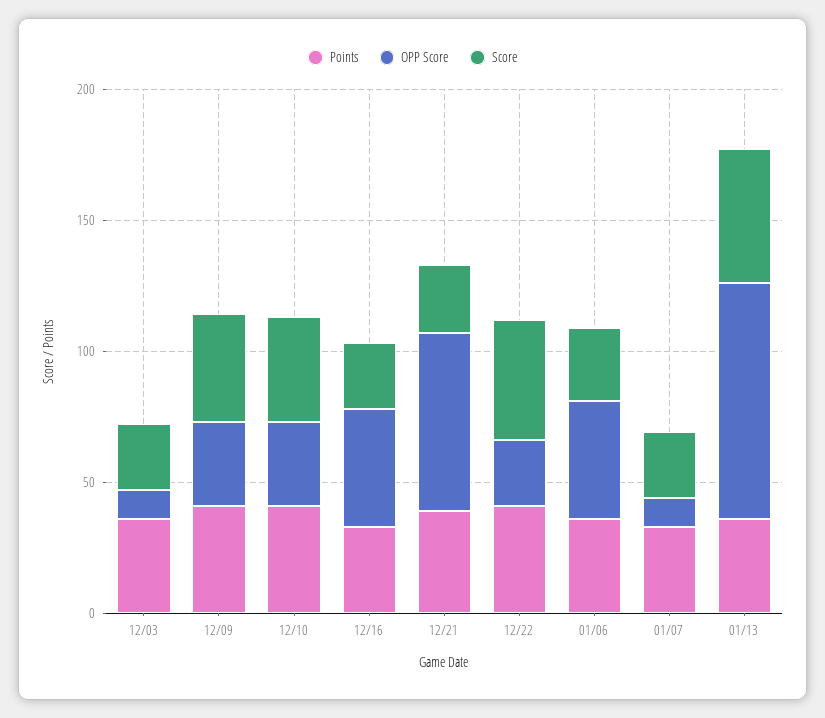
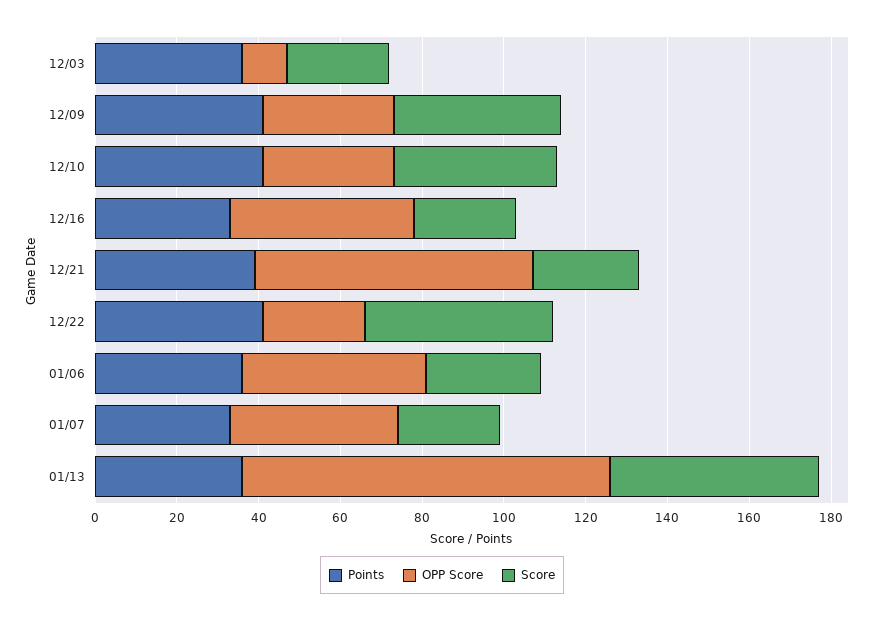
OPP Score, 01/07: 10 -> 40

